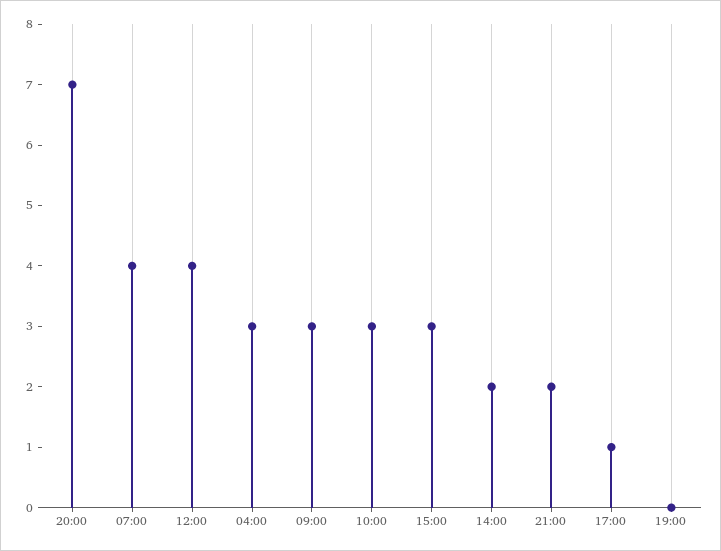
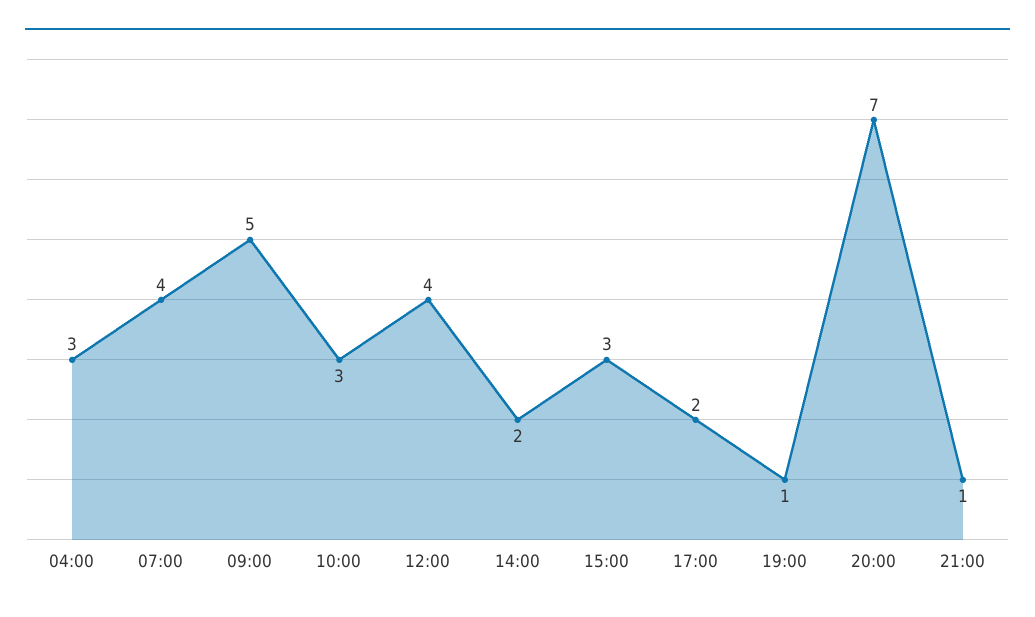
09:00: 3 -> 5
21:00: 2 -> 1
17:00: 1 -> 2
19:00: 0 -> 1

